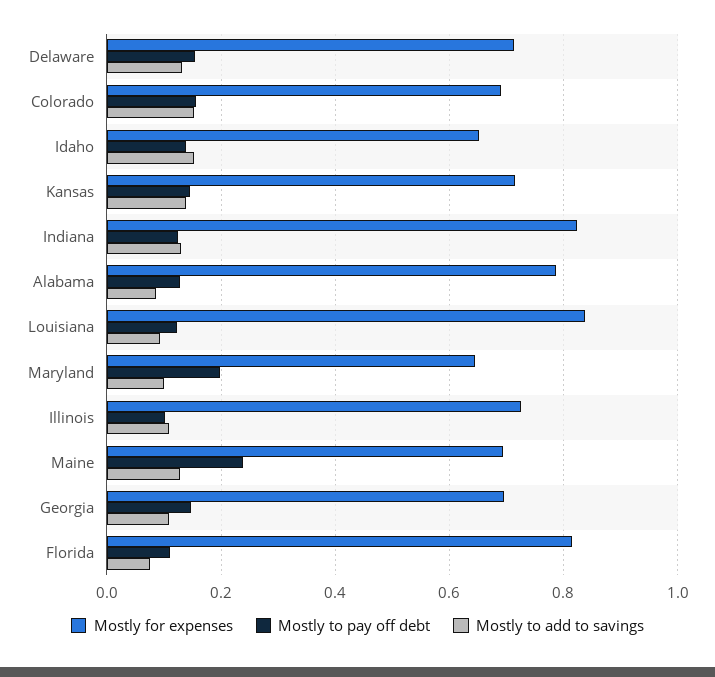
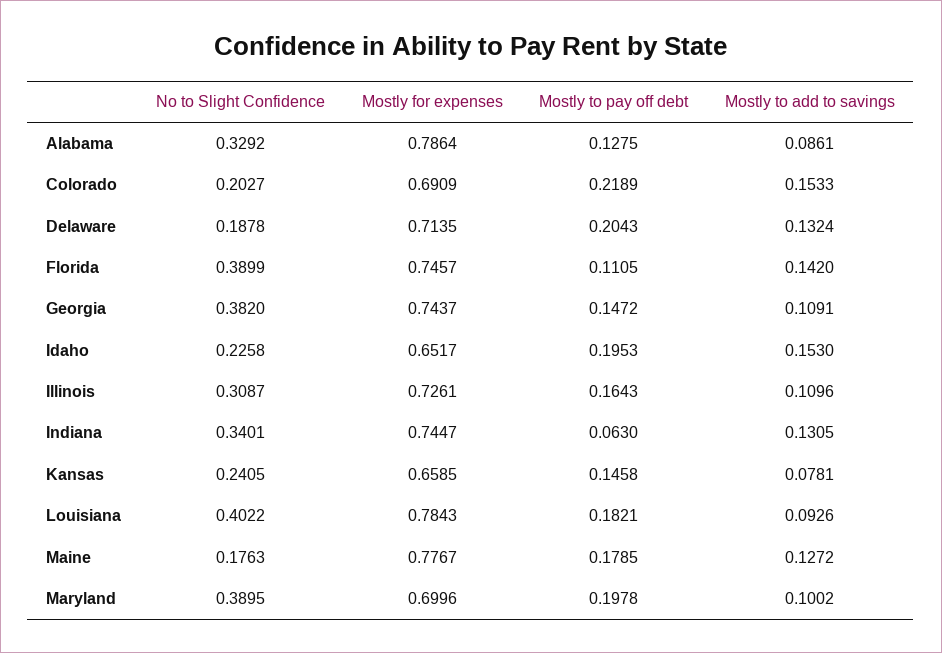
Mostly to pay off debt, Delaware: 0.16 -> 0.2043
Mostly to pay off debt, Colorado: 0.16 -> 0.2189
Mostly to pay off debt, Idaho: 0.14 -> 0.1953
Mostly for expenses, Kansas: 0.72 -> 0.6585
Mostly to add to savings, Kansas: 0.14 -> 0.0781
Mostly for expenses, Indiana: 0.82 -> 0.7447
Mostly to pay off debt, Indiana: 0.12 -> 0.063
Mostly for expenses, Louisiana: 0.84 -> 0.7843
Mostly to pay off debt, Louisiana: 0.12 -> 0.1821
Mostly for expenses, Maryland: 0.64 -> 0.6996
Mostly to pay off debt, Illinois: 0.1 -> 0.1643
Mostly for expenses, Maine: 0.7 -> 0.7767
Mostly to pay off debt, Maine: 0.24 -> 0.1785
Mostly for expenses, Georgia: 0.7 -> 0.7437
Mostly for expenses, Florida: 0.82 -> 0.7457
Mostly to add to savings, Florida: 0.08 -> 0.142
No to Slight Confidence, Alabama: none -> 0.3292
No to Slight Confidence, Colorado: none -> 0.2027
No to Slight Confidence, Delaware: none -> 0.1878
No to Slight Confidence, Florida: none -> 0.3899
No to Slight Confidence, Georgia: none -> 0.382
No to Slight Confidence, Idaho: none -> 0.2258
No to Slight Confidence, Illinois: none -> 0.3087
No to Slight Confidence, Indiana: none -> 0.3401
No to Slight Confidence, Kansas: none -> 0.2405
No to Slight Confidence, Louisiana: none -> 0.4022
No to Slight Confidence, Maine: none -> 0.1763
No to Slight Confidence, Maryland: none -> 0.3895

